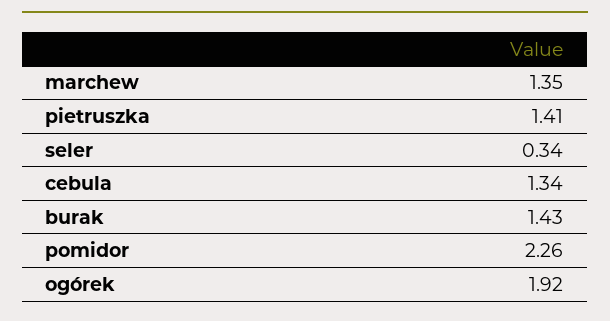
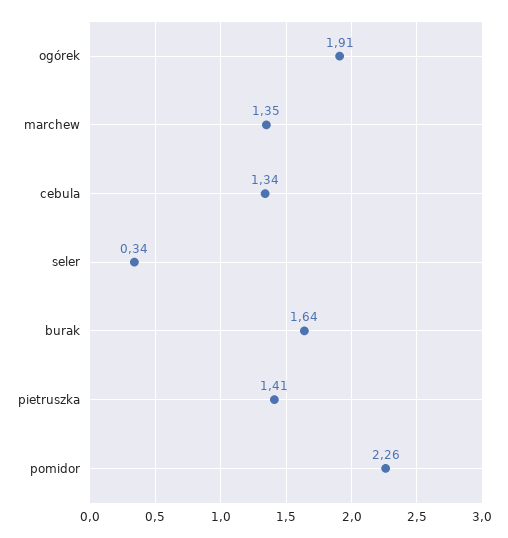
burak: 1.43 -> 1.64
ogórek: 1.92 -> 1.91

